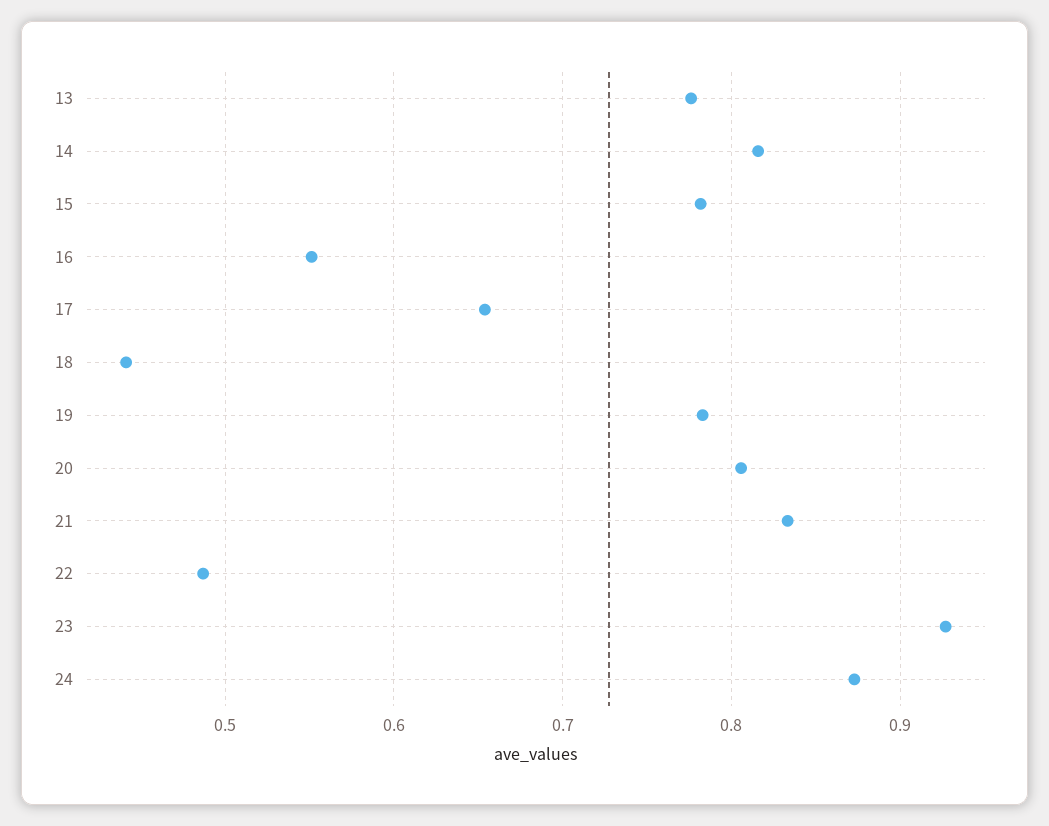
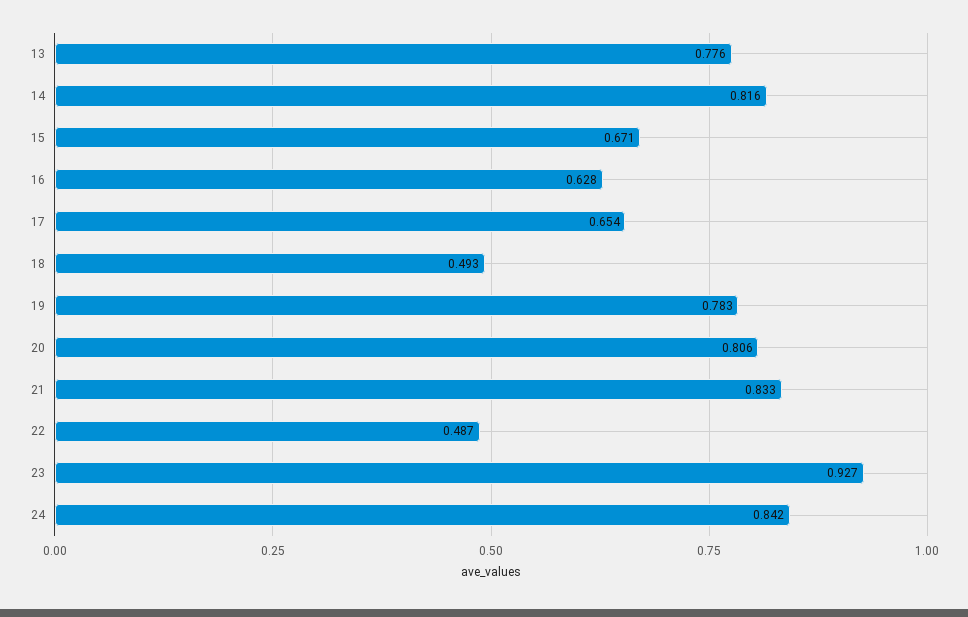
15: 0.78 -> 0.671
16: 0.55 -> 0.628
18: 0.44 -> 0.493
24: 0.87 -> 0.842

